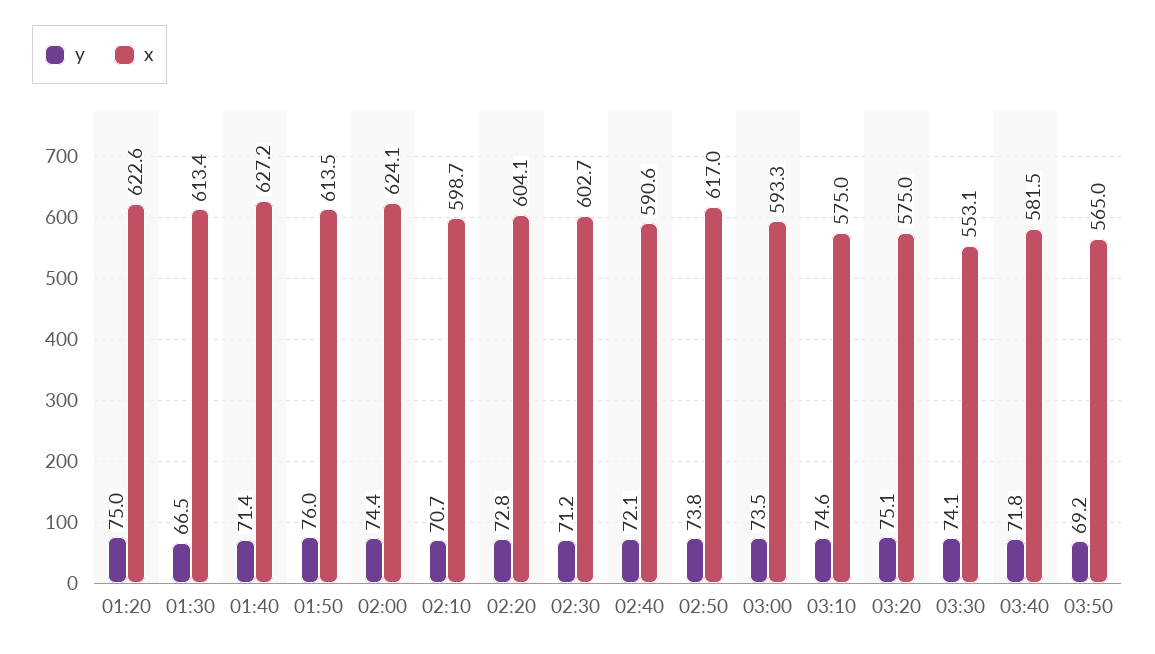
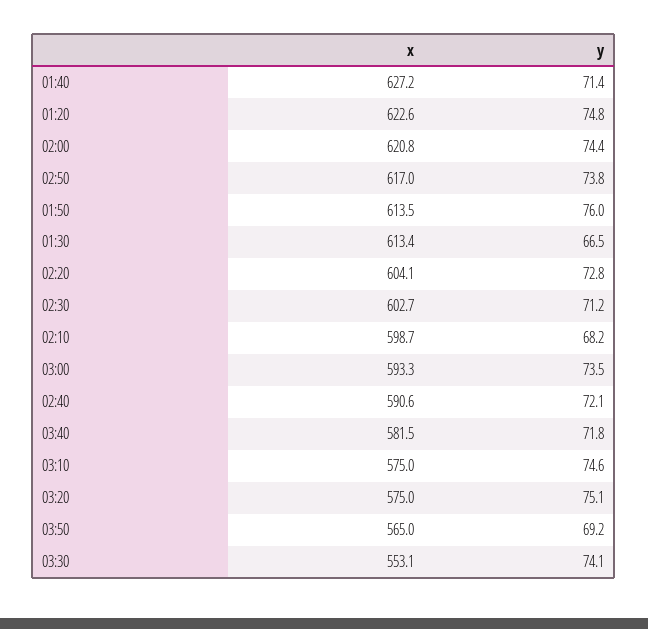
y, 01:20: 75 -> 74.8
x, 02:00: 624.1 -> 620.8
y, 02:10: 70.7 -> 68.2

